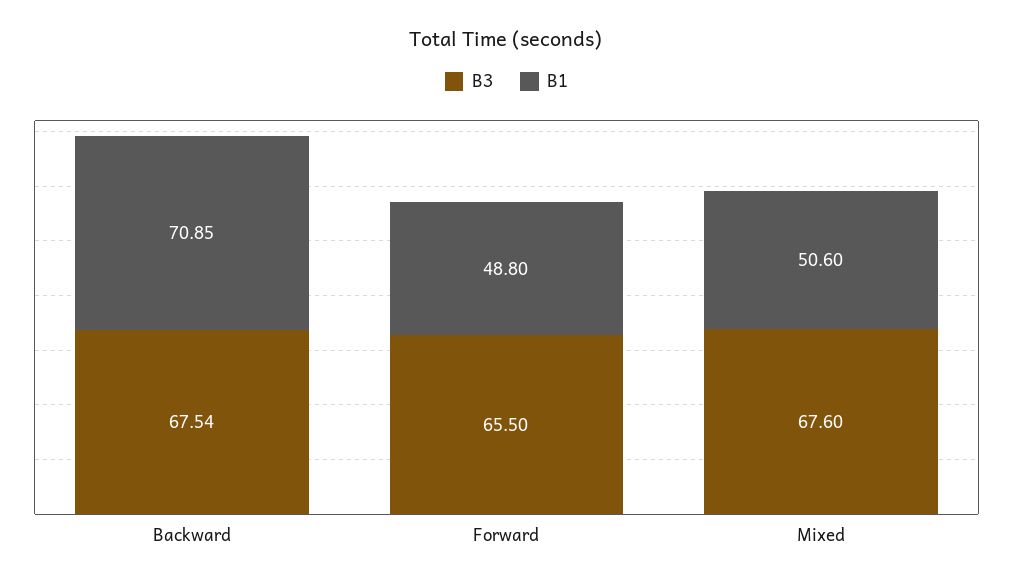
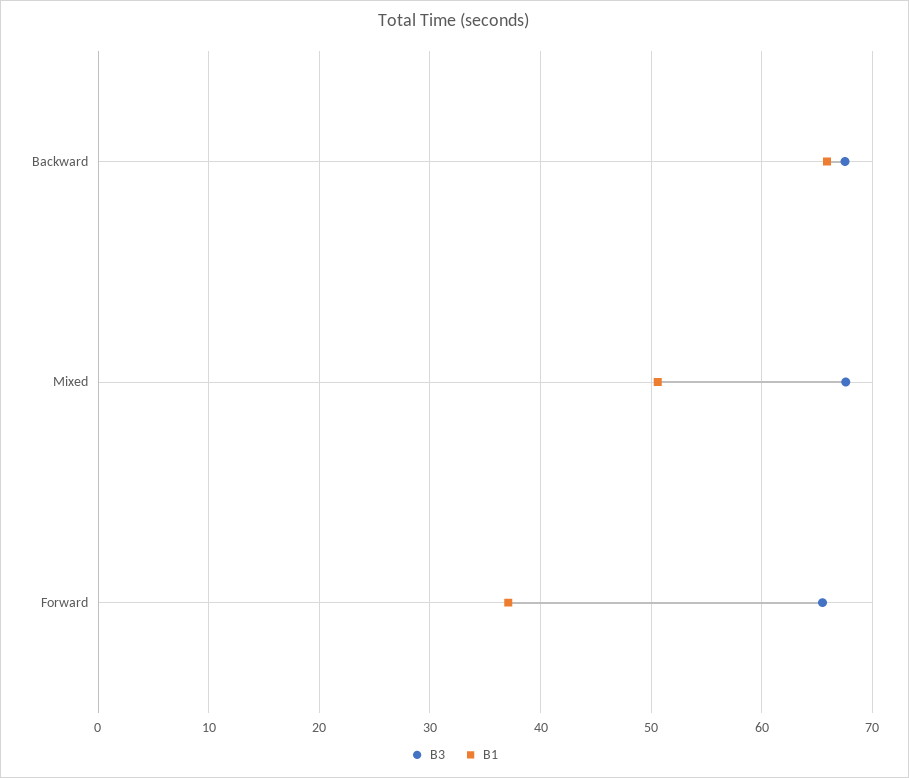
B1, Backward: 70.85 -> 66
B1, Forward: 48.8 -> 37

